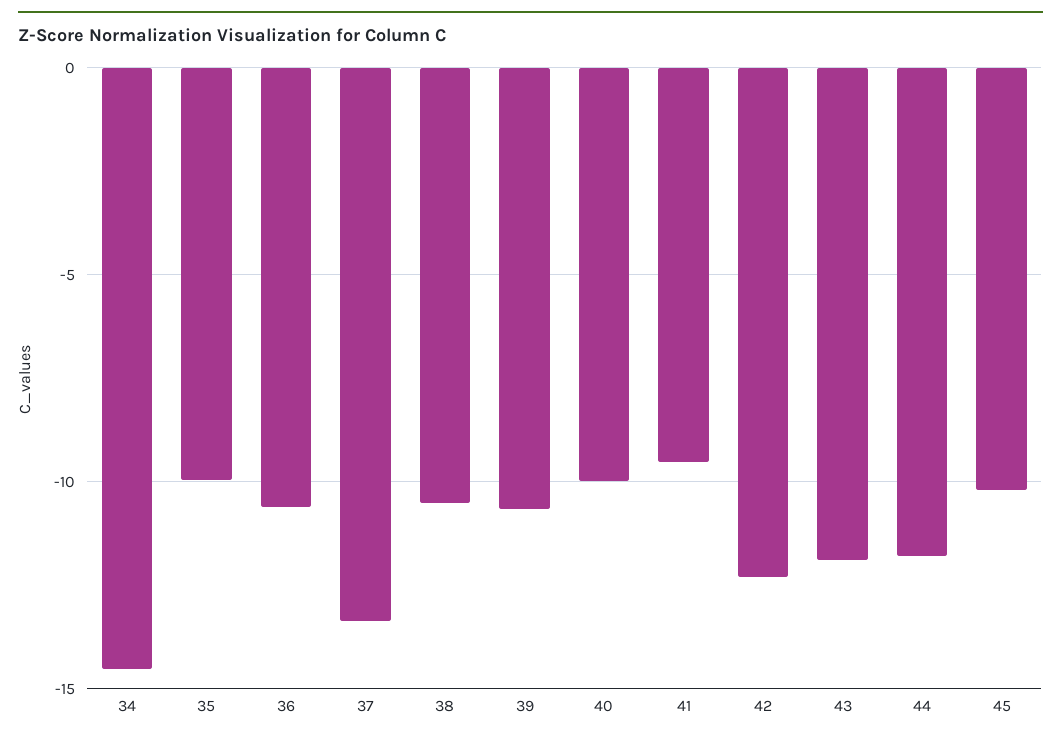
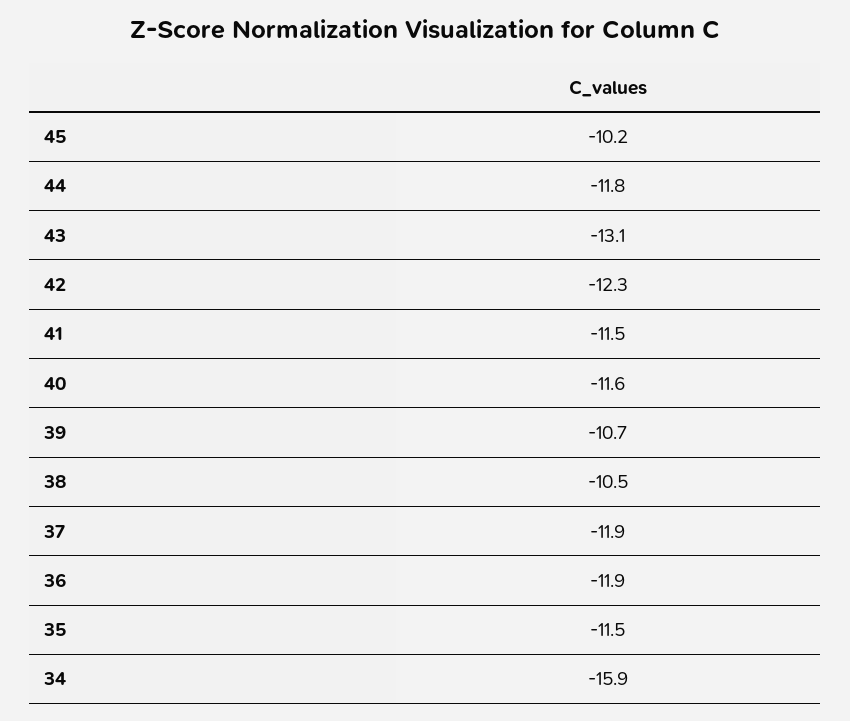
34: -14.5 -> -15.9
35: -10 -> -11.5
36: -10.5 -> -11.9
37: -13.5 -> -11.9
40: -10 -> -11.6
41: -9.5 -> -11.5
43: -12 -> -13.1

